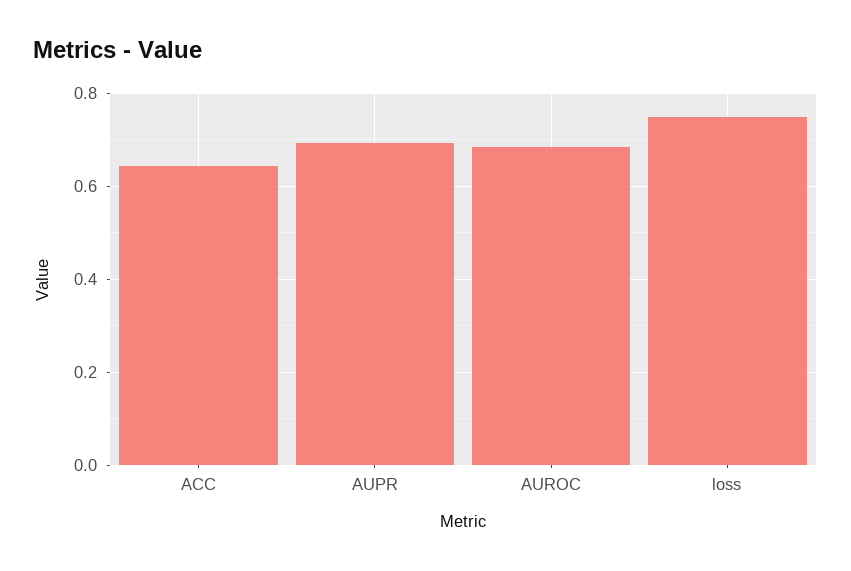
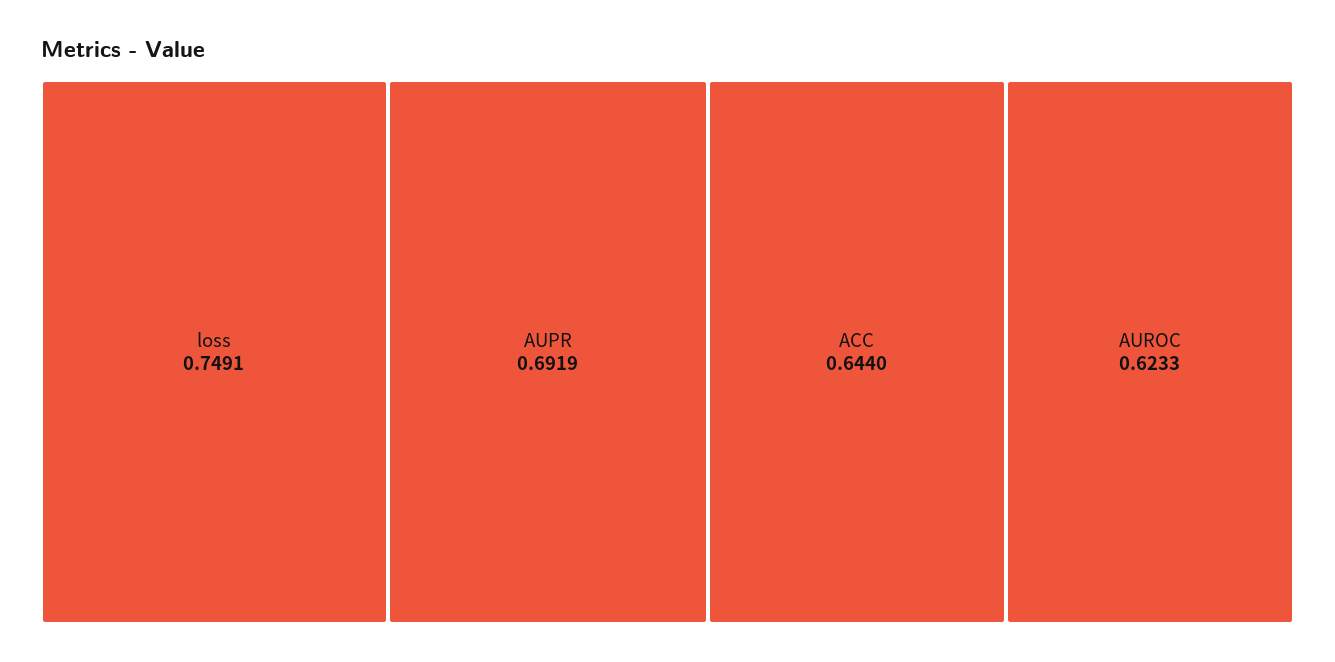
AUROC: 0.68 -> 0.6233

